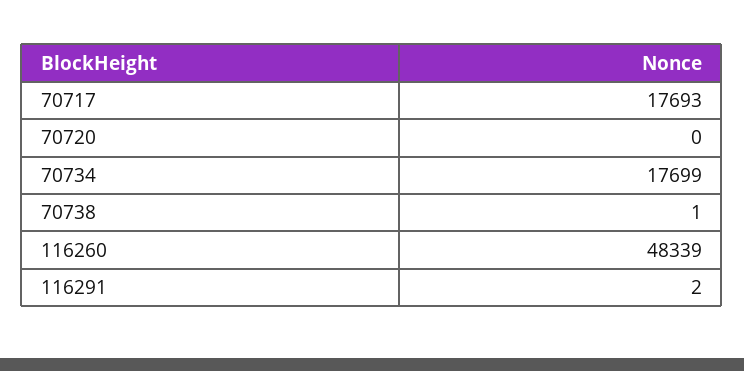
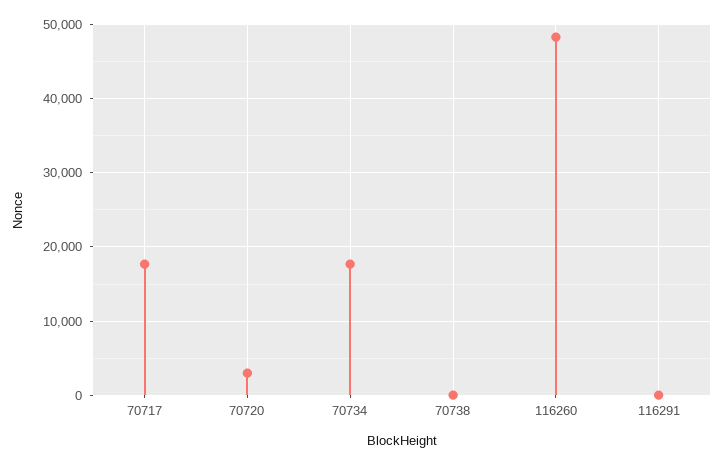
70720: 0 -> 3000

